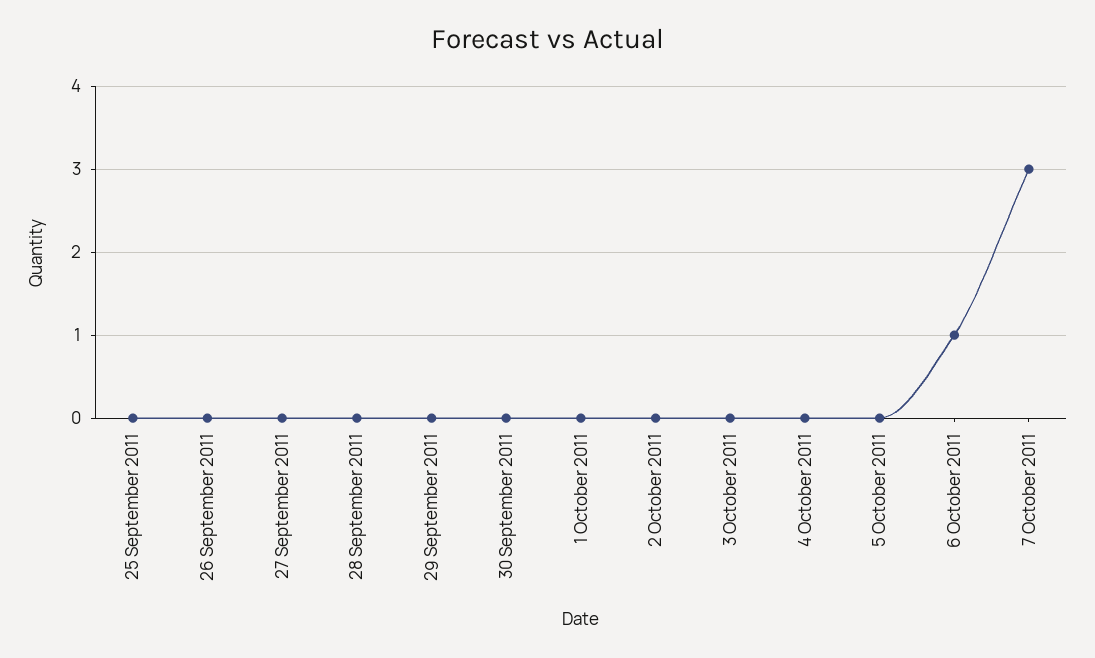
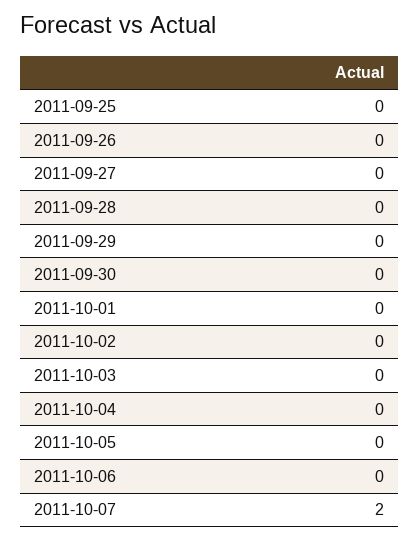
6 October 2011: 1 -> 0
7 October 2011: 3 -> 2

